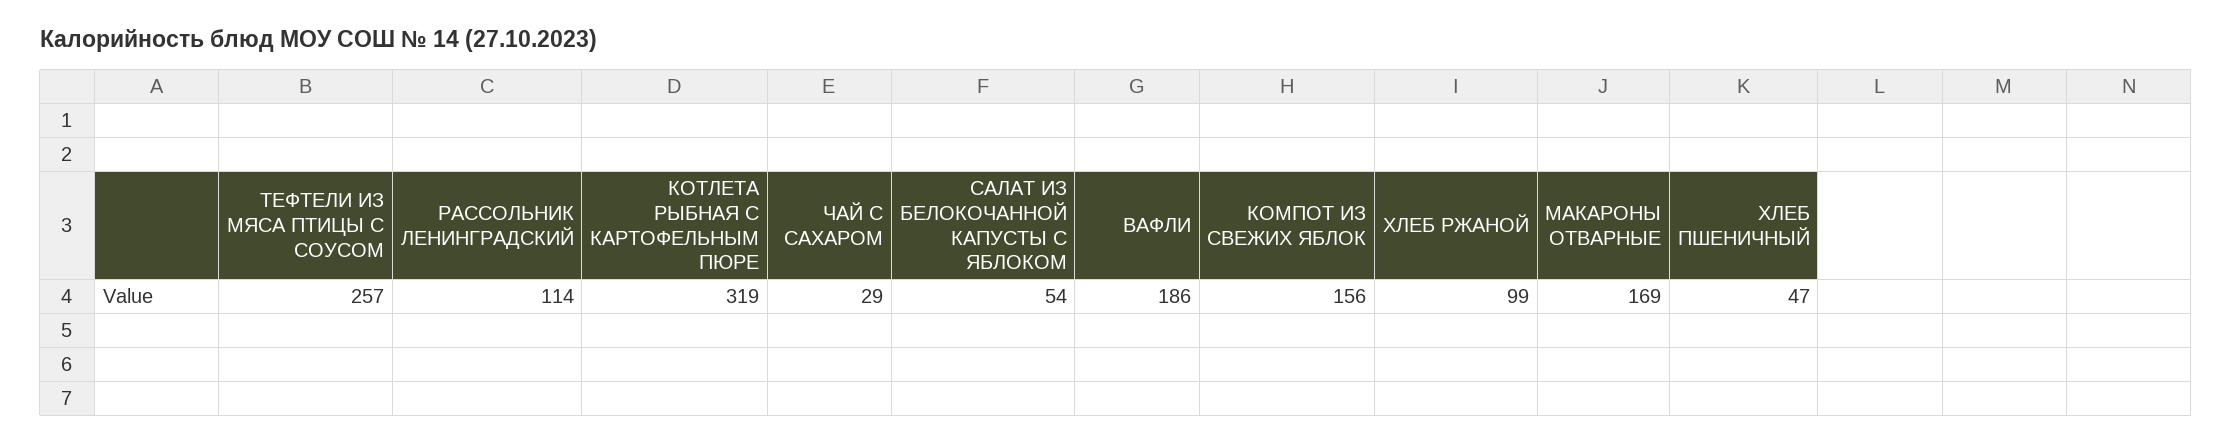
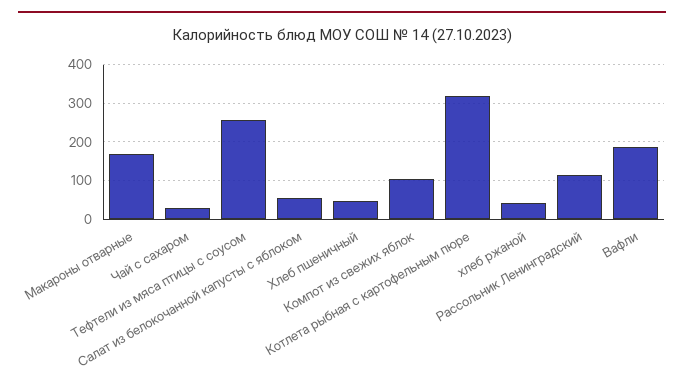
КОМПОТ ИЗ СВЕЖИХ ЯБЛОК: 156 -> 100
ХЛЕБ РЖАНОЙ: 99 -> 40

